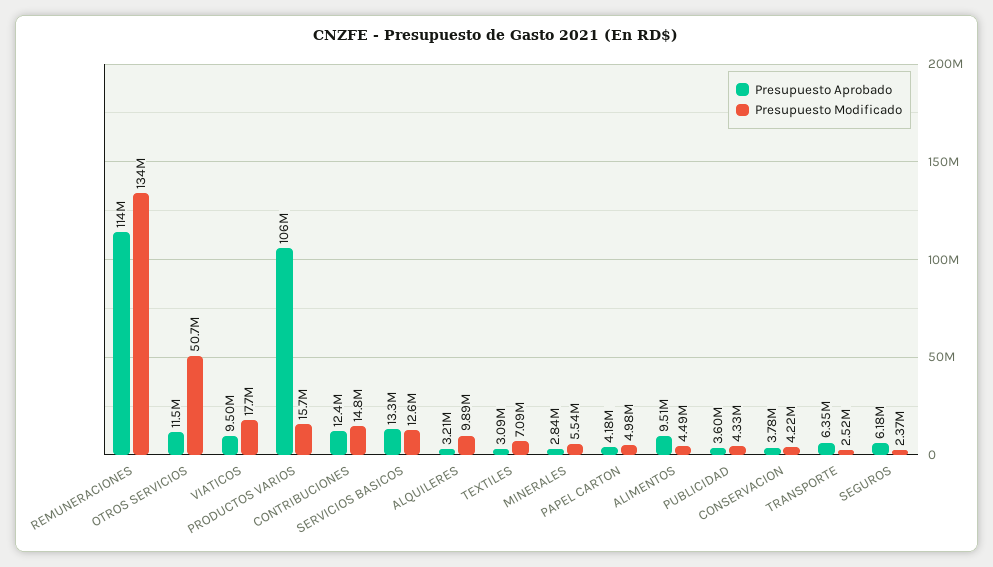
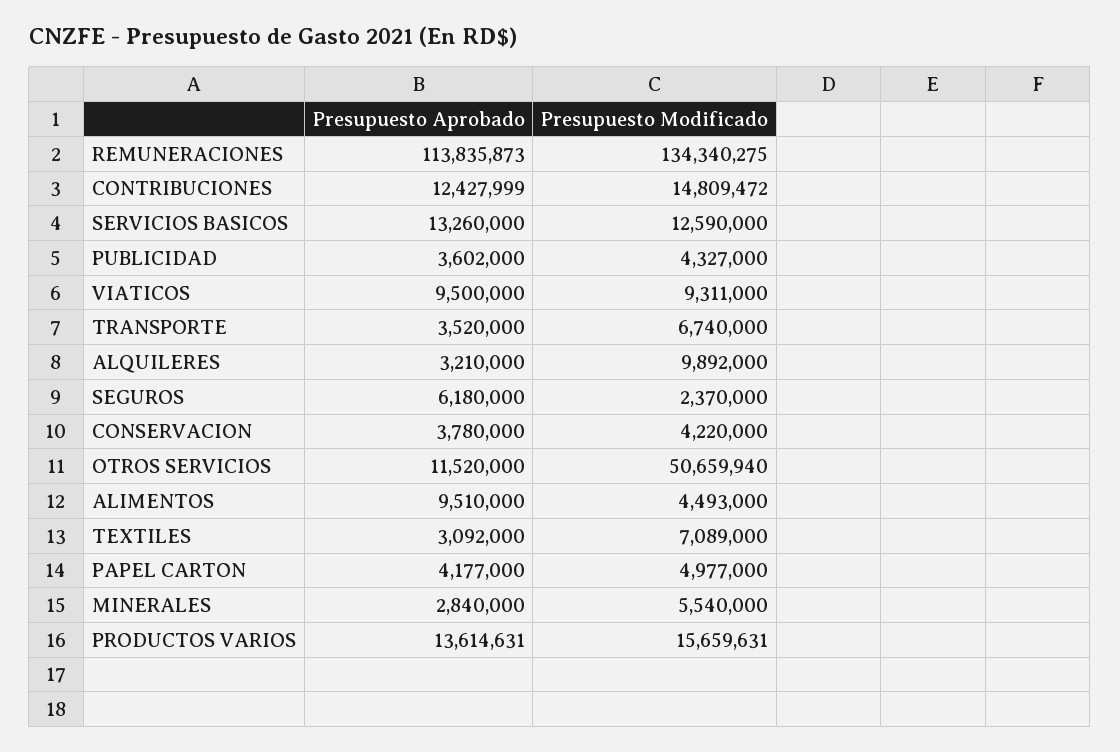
Presupuesto Modificado, VIATICOS: 17700000 -> 9311000
Presupuesto Aprobado, PRODUCTOS VARIOS: 106000000 -> 13614631
Presupuesto Aprobado, TRANSPORTE: 6350000 -> 3520000
Presupuesto Modificado, TRANSPORTE: 2520000 -> 6740000

